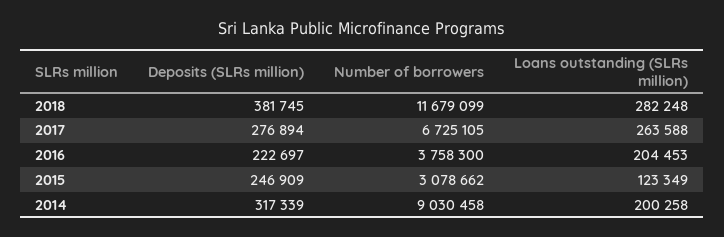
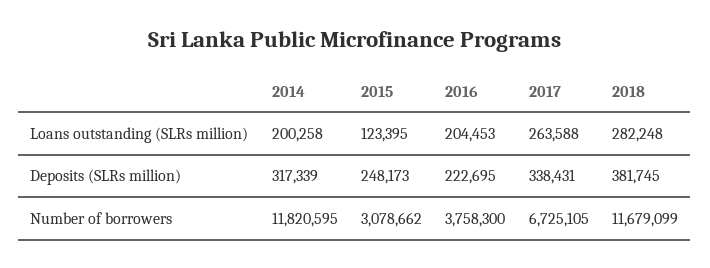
Deposits (SLRs million), 2017: 276894 -> 338431
Deposits (SLRs million), 2016: 222697 -> 222695
Deposits (SLRs million), 2015: 246909 -> 248173
Loans outstanding (SLRs million), 2015: 123349 -> 123395
Number of borrowers, 2014: 9030458 -> 11820595

